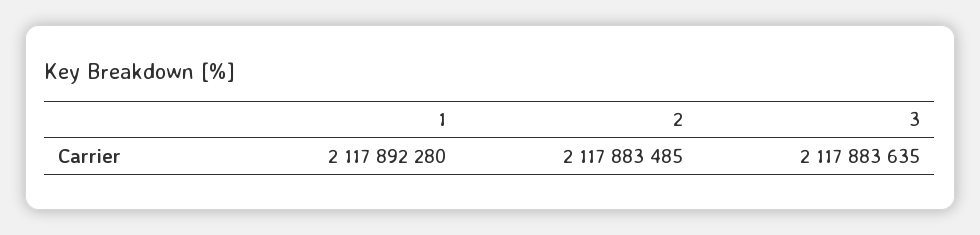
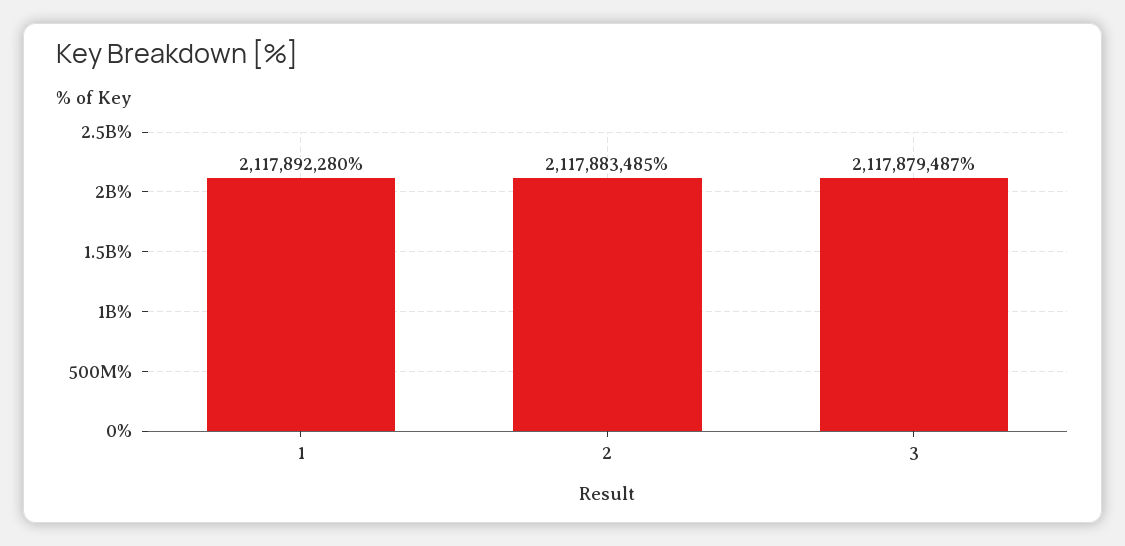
3: 2117883635 -> 2117879487

